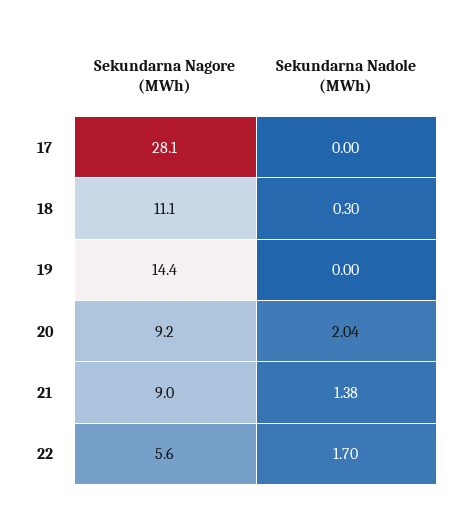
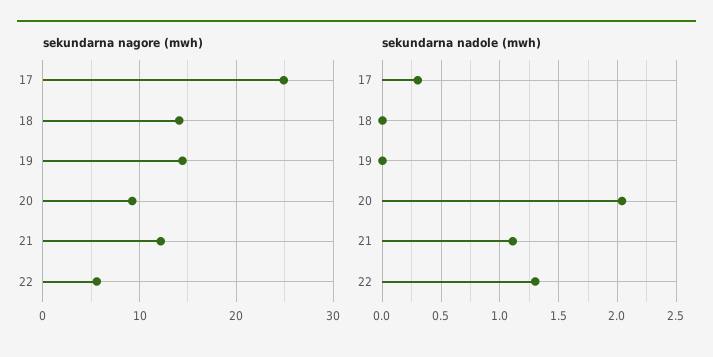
Sekundarna Nagore (MWh), 17: 28.1 -> 25
Sekundarna Nadole (MWh), 17: 0 -> 0.3
Sekundarna Nagore (MWh), 18: 11.1 -> 14
Sekundarna Nadole (MWh), 18: 0.3 -> 0
Sekundarna Nagore (MWh), 21: 9 -> 12
Sekundarna Nadole (MWh), 21: 1.38 -> 1.1
Sekundarna Nadole (MWh), 22: 1.7 -> 1.3

